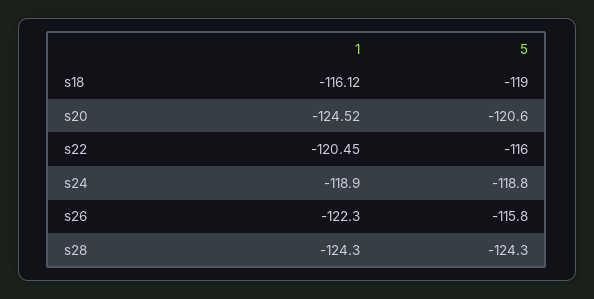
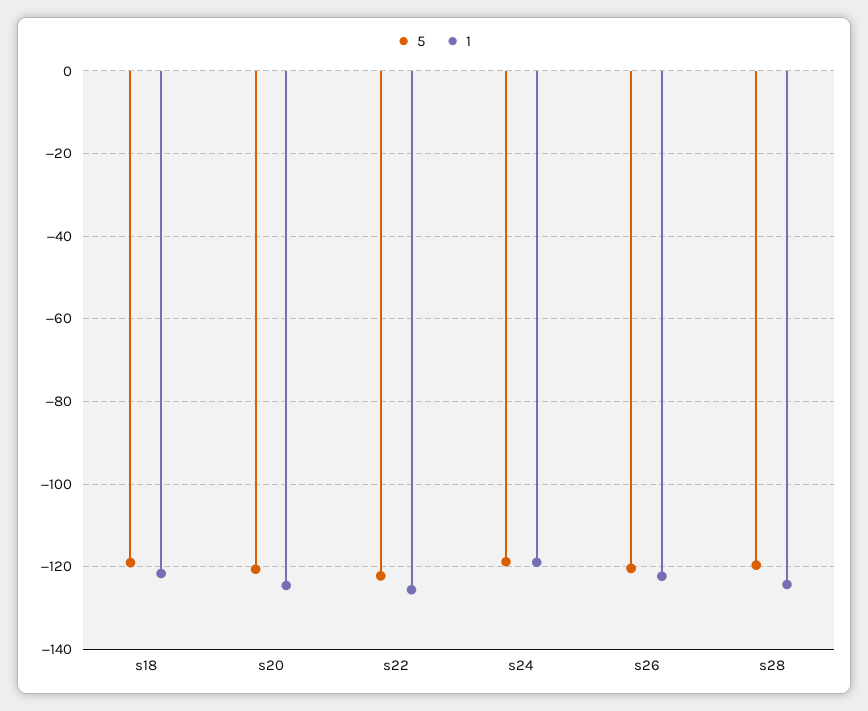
1, s18: -116.12 -> -122
1, s22: -120.45 -> -126
5, s22: -116 -> -122
5, s26: -115.8 -> -120
5, s28: -124.3 -> -120

